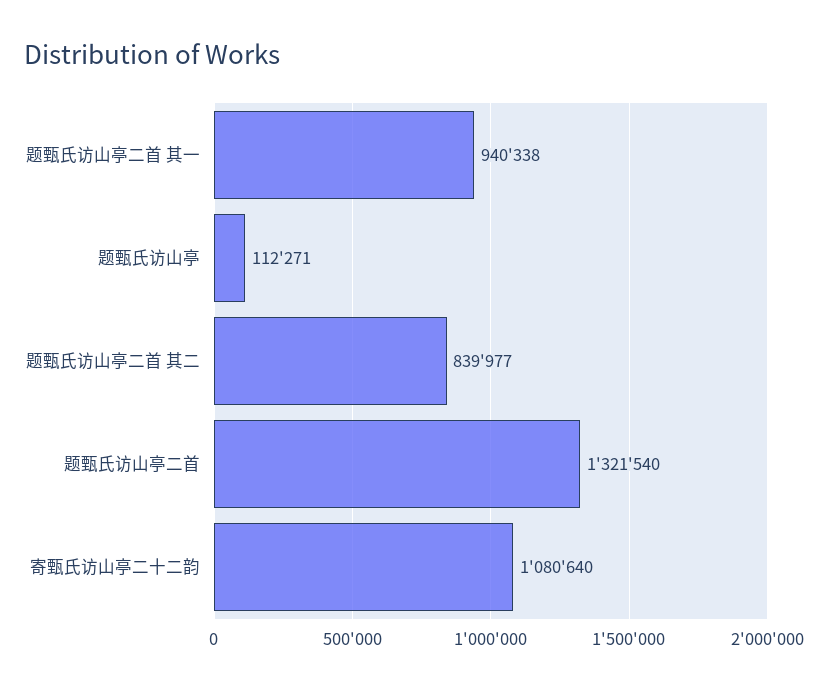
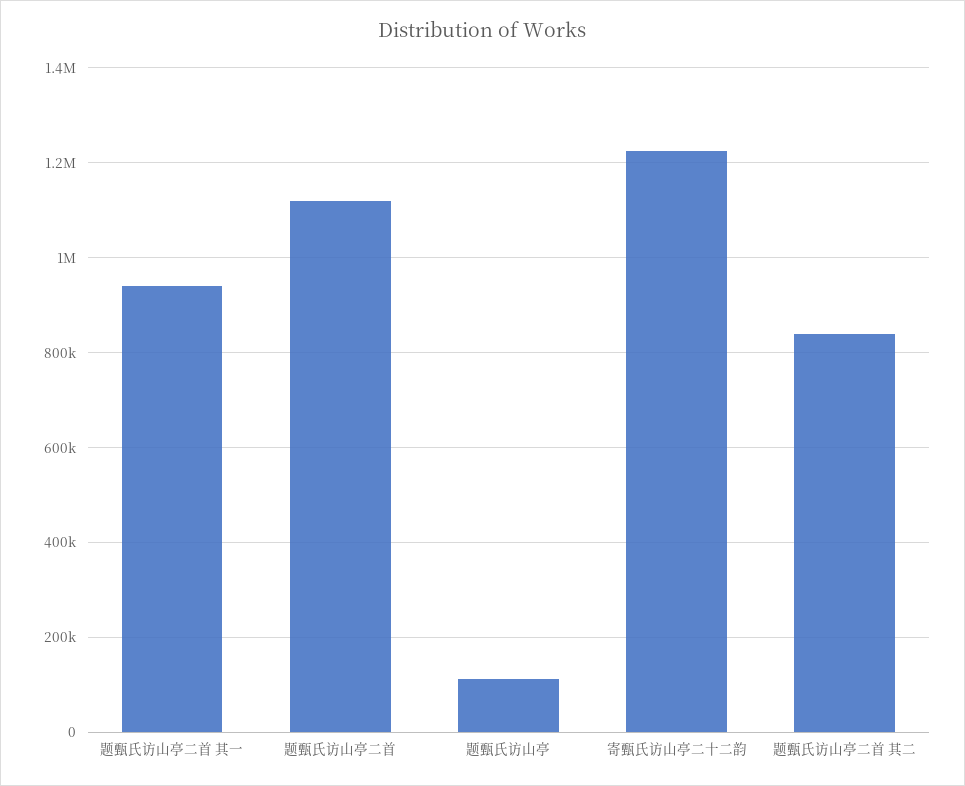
题甄氏访山亭二首: 1321540 -> 1120000
寄甄氏访山亭二十二韵: 1080640 -> 1220000

